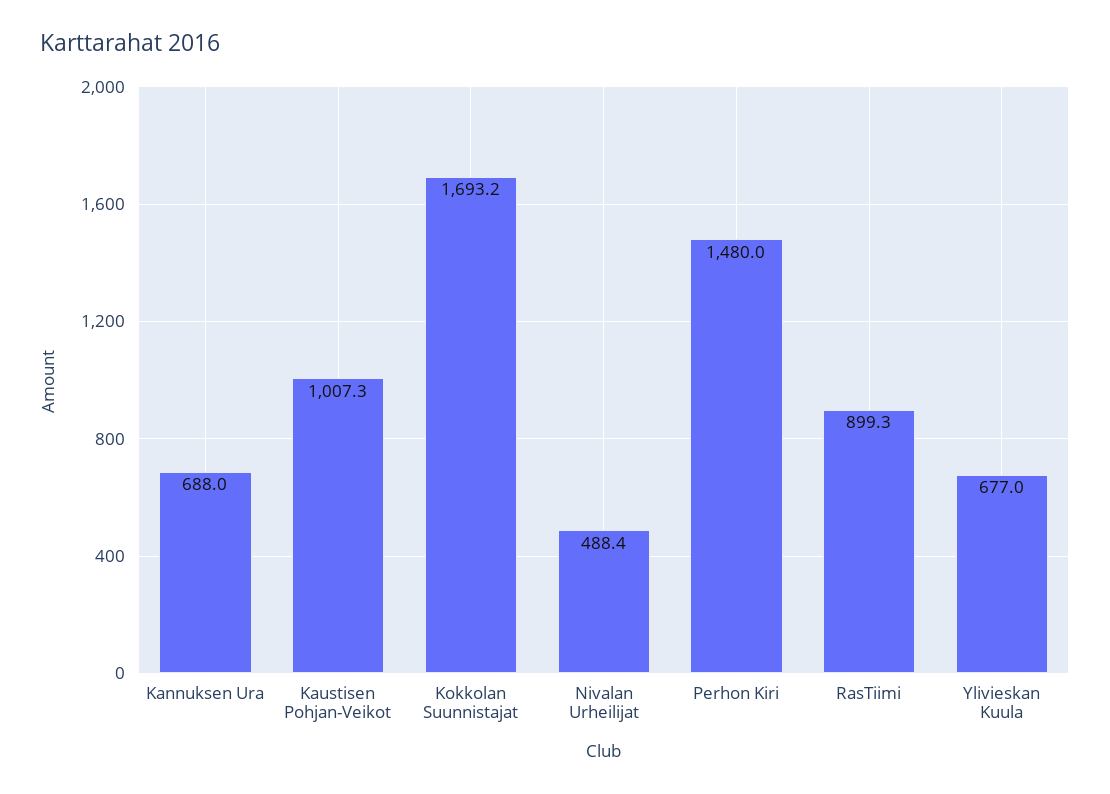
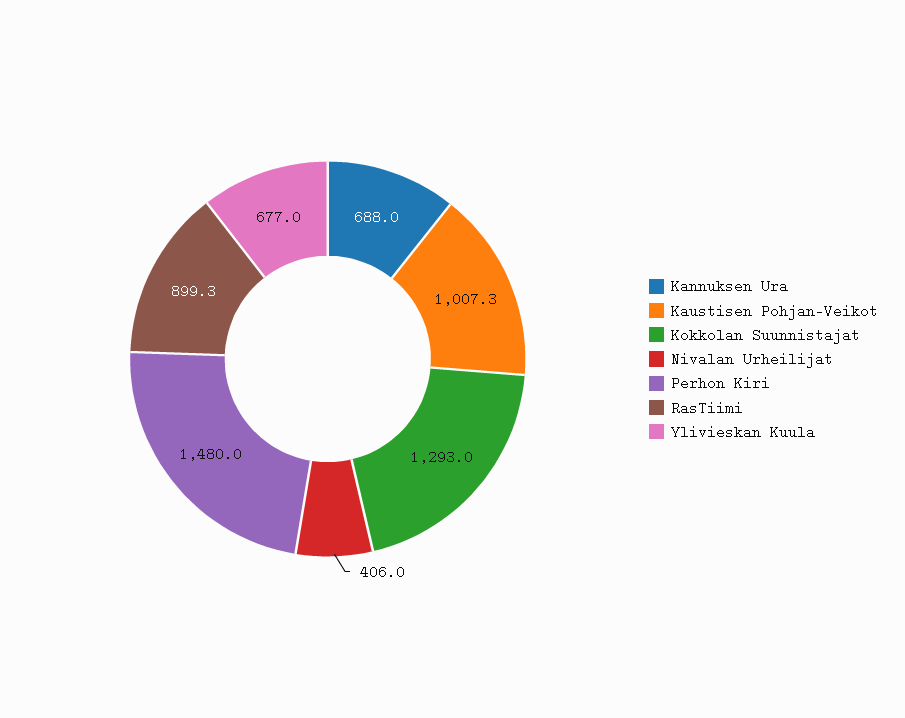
Kokkolan Suunnistajat: 1693.2 -> 1293
Nivalan Urheilijat: 488.4 -> 406

